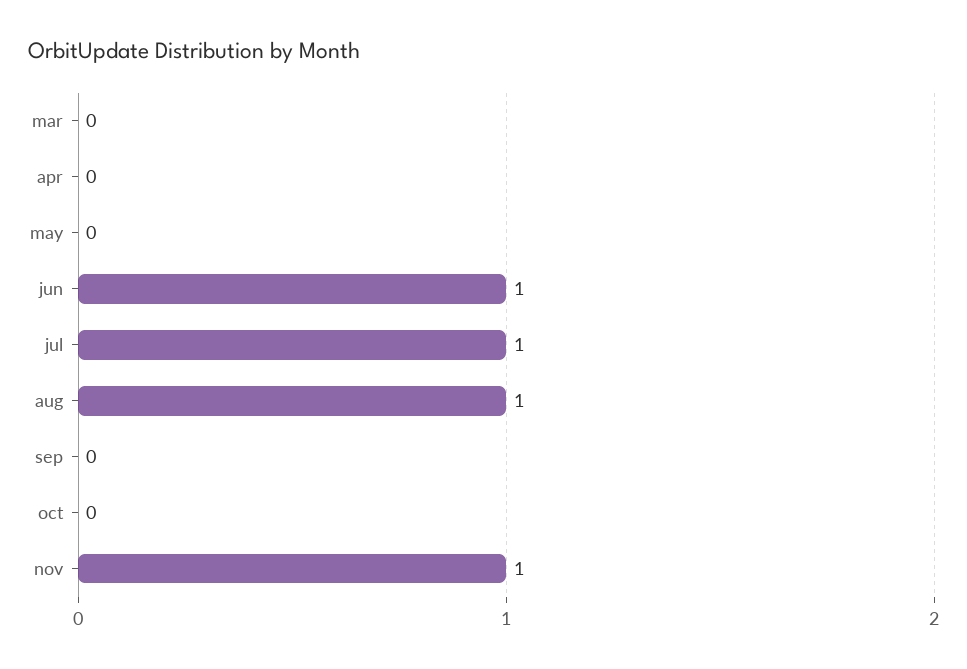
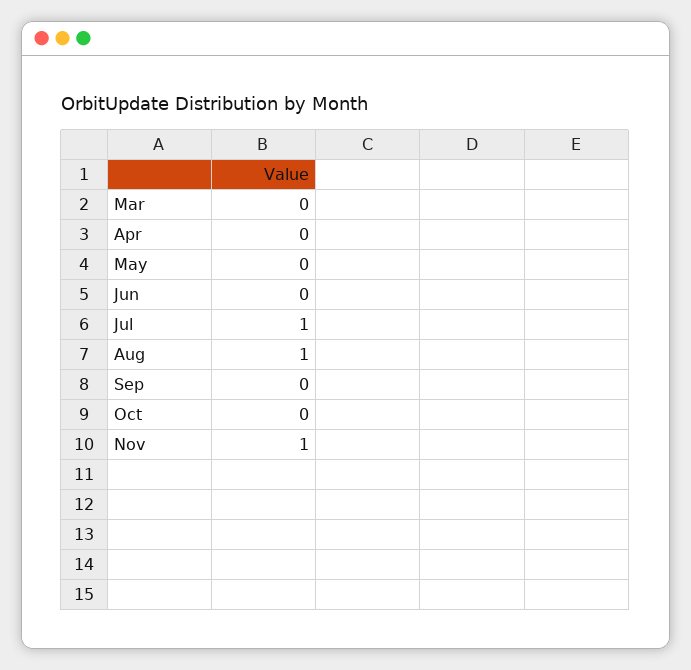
jun: 1 -> 0

